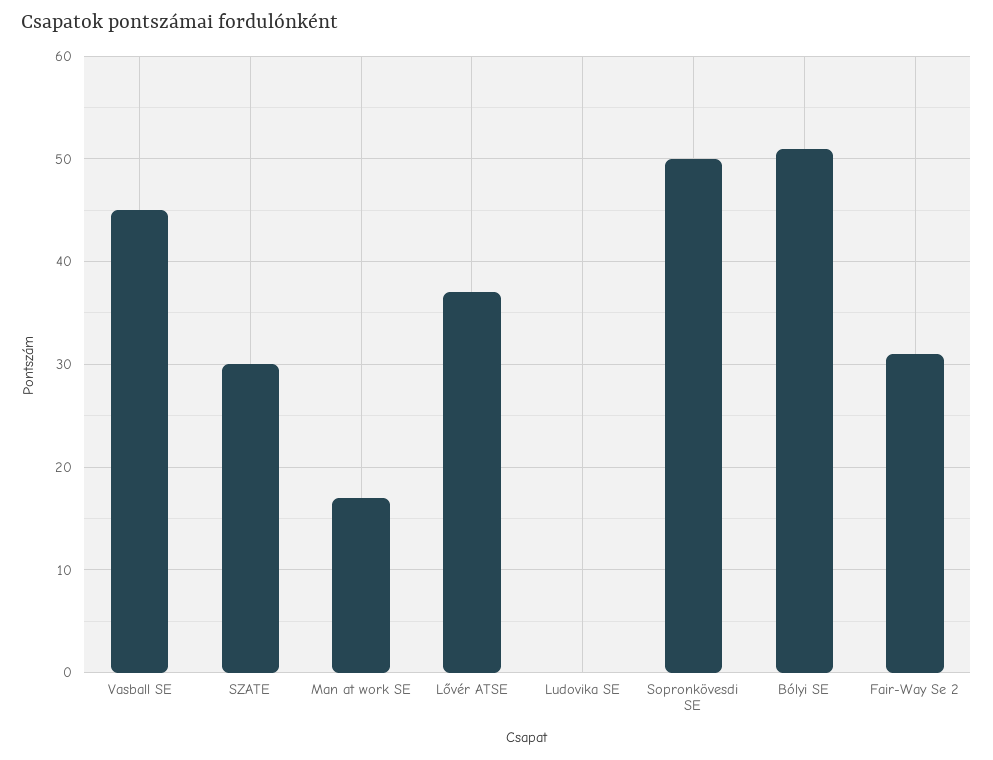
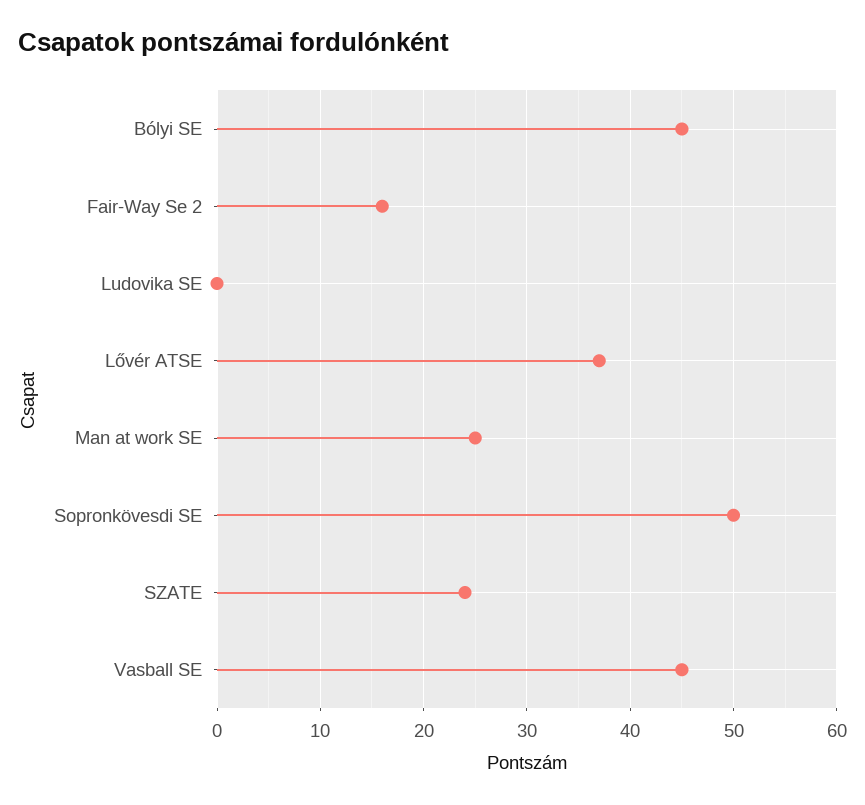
SZATE: 30 -> 24
Man at work SE: 17 -> 25
Bólyi SE: 51 -> 45
Fair-Way Se 2: 31 -> 16

